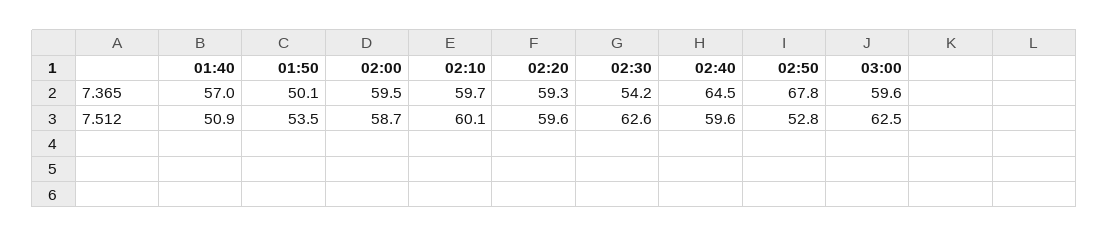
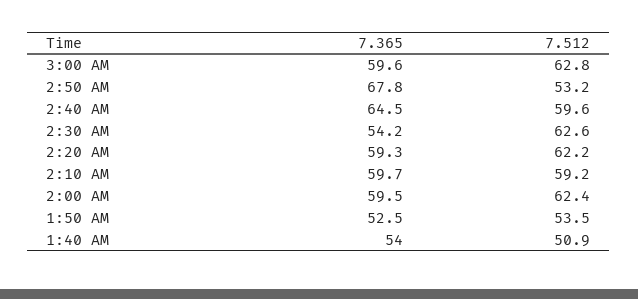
01:40, 7.365: 57 -> 54
01:50, 7.365: 50.1 -> 52.5
02:00, 7.512: 58.7 -> 62.4
02:10, 7.512: 60.1 -> 59.2
02:20, 7.512: 59.6 -> 62.2
02:50, 7.512: 52.8 -> 53.2
03:00, 7.512: 62.5 -> 62.8

